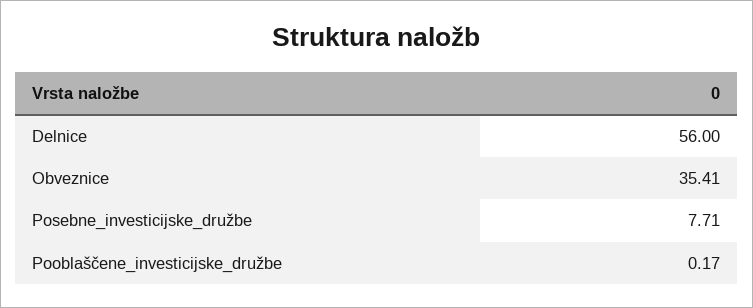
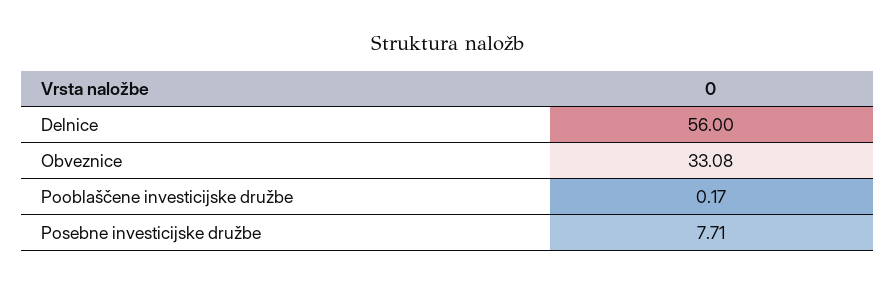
Obveznice: 35.41 -> 33.08

